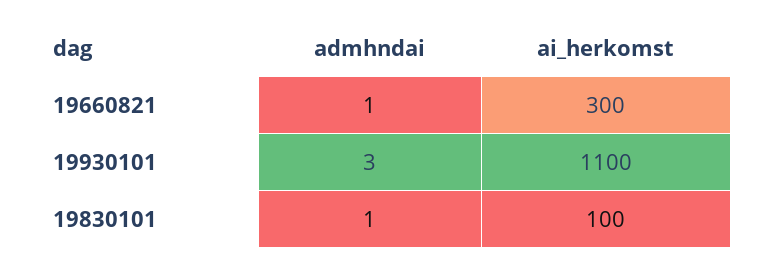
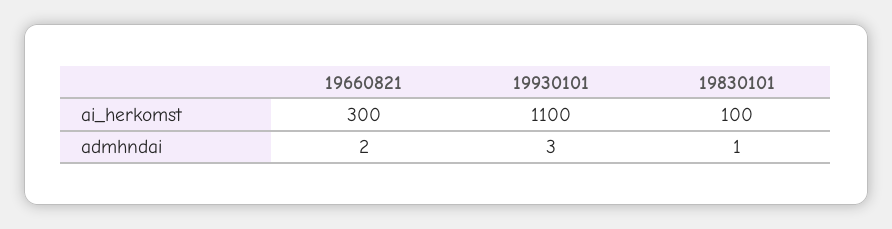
admhndai, 19660821: 1 -> 2

